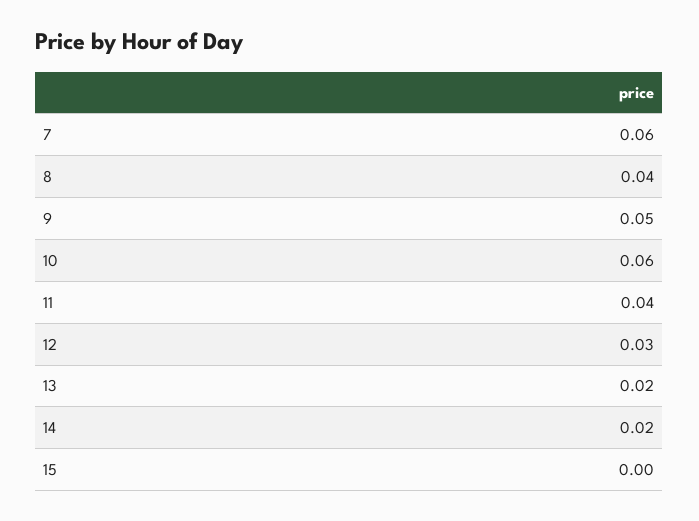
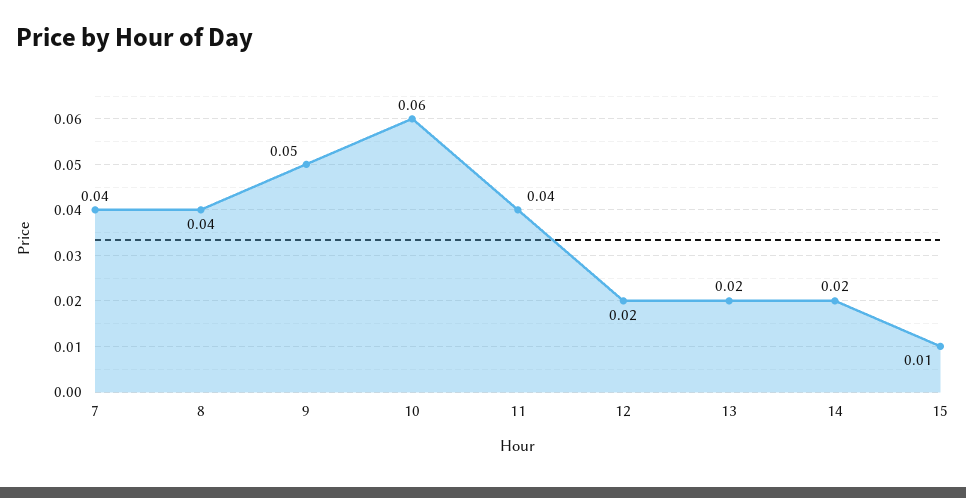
7: 0.06 -> 0.04
12: 0.03 -> 0.02
15: 0 -> 0.01

